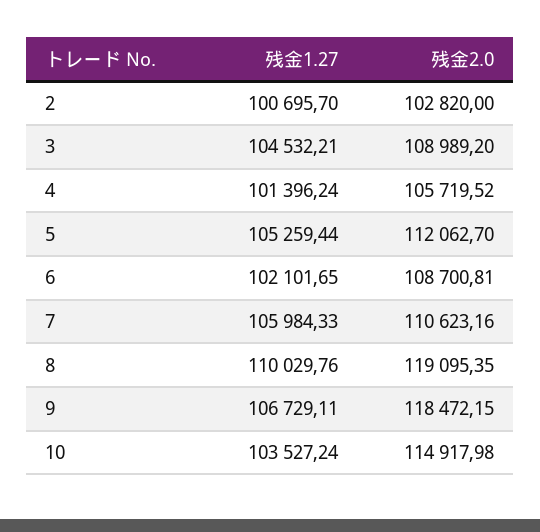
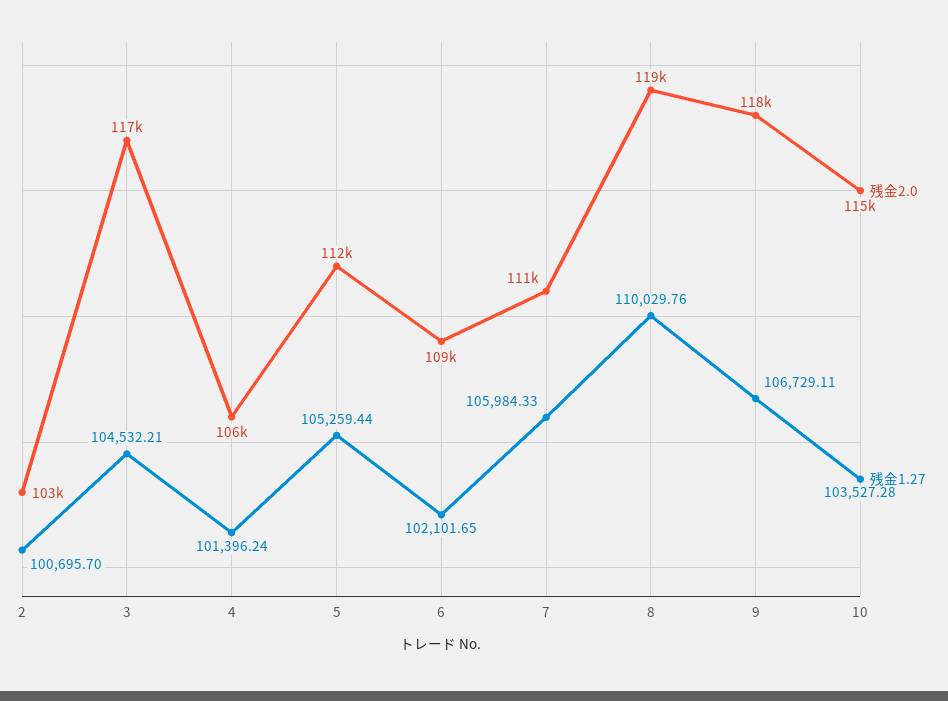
残金2.0, 3: 108989.2 -> 117000
残金1.27, 10: 103527.24 -> 103527.28

